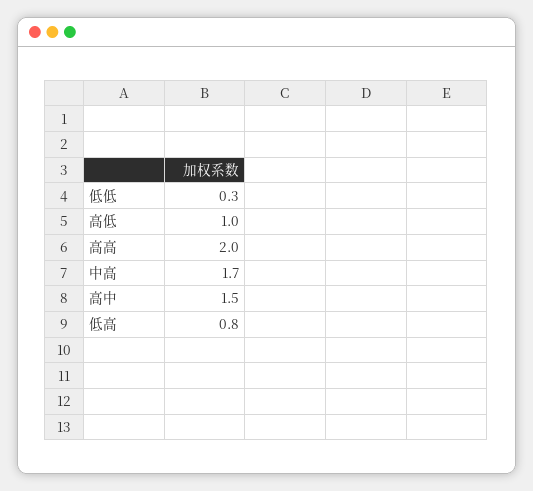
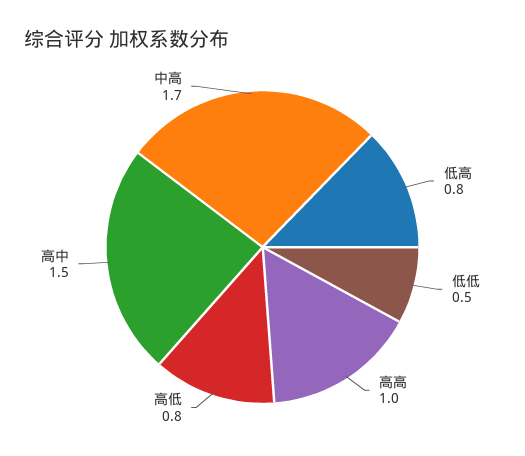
低低: 0.3 -> 0.5
高低: 1 -> 0.8
高高: 2 -> 1

